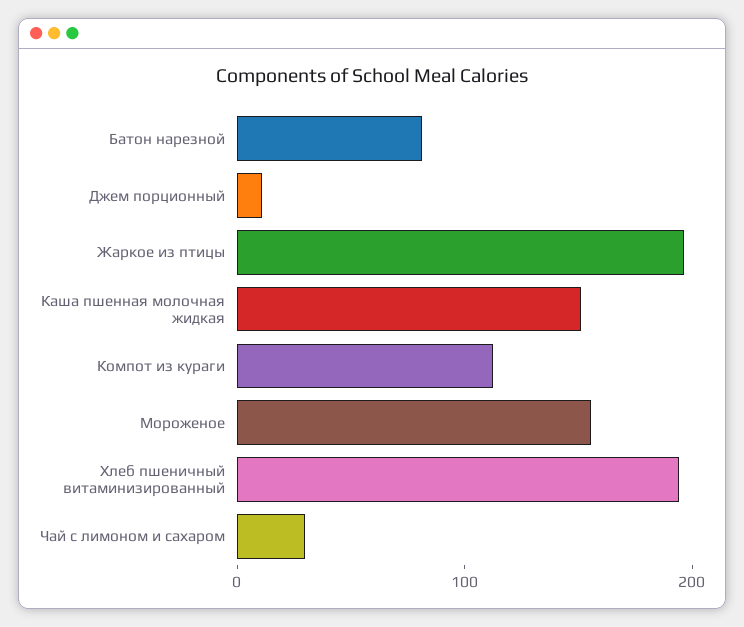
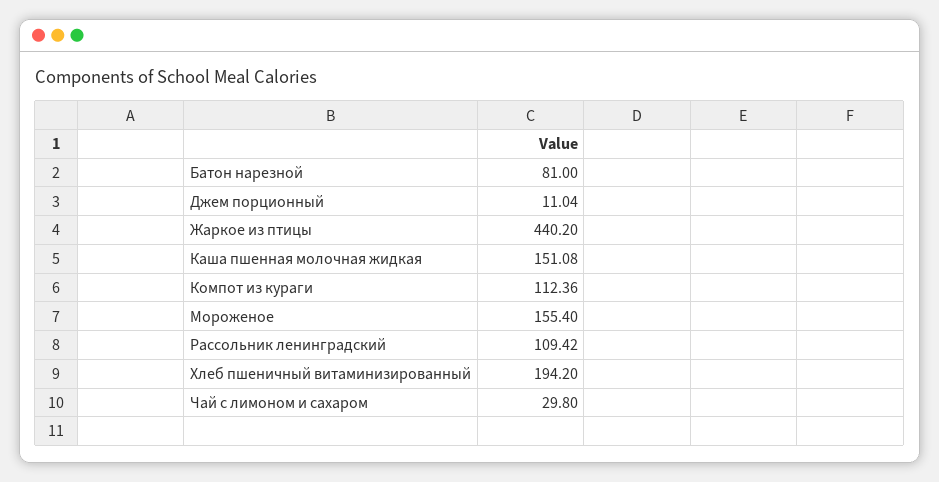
Жаркое из птицы: 200 -> 440.2
Рассольник ленинградский: none -> 109.42

